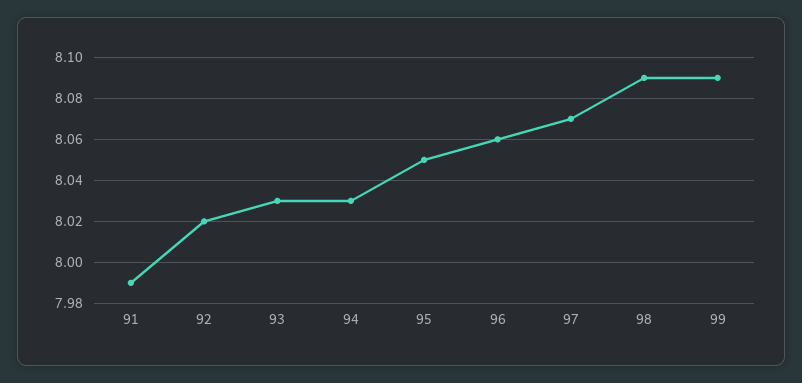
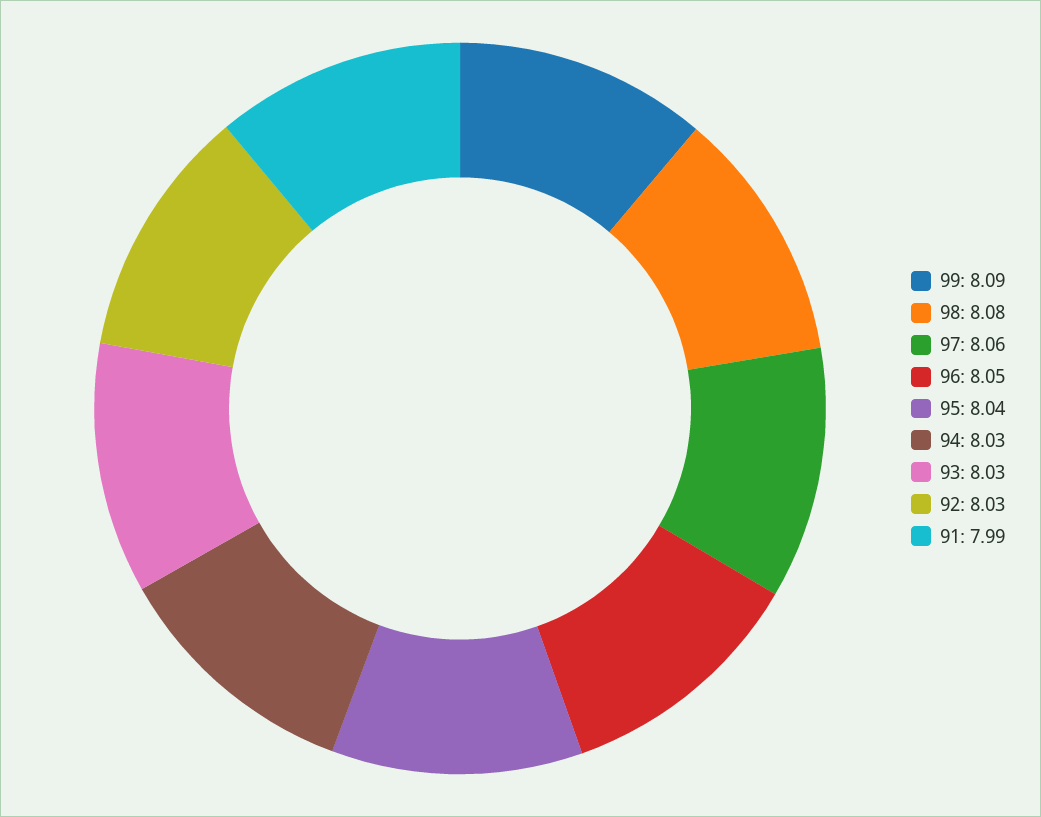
92: 8.02 -> 8.03
95: 8.05 -> 8.04
96: 8.06 -> 8.05
97: 8.07 -> 8.06
98: 8.09 -> 8.08

